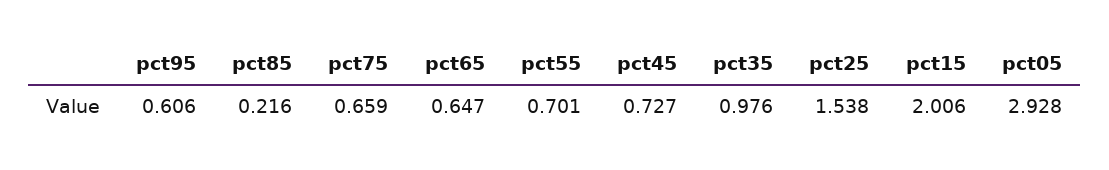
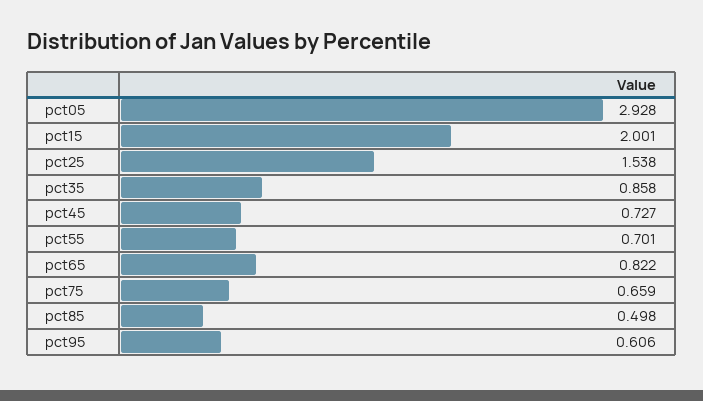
pct85: 0.216 -> 0.498
pct65: 0.647 -> 0.822
pct35: 0.976 -> 0.858
pct15: 2.006 -> 2.001

